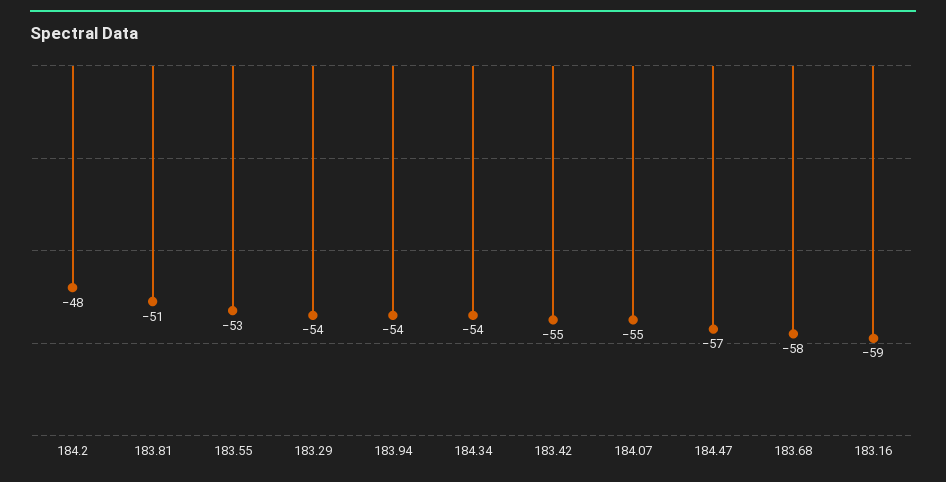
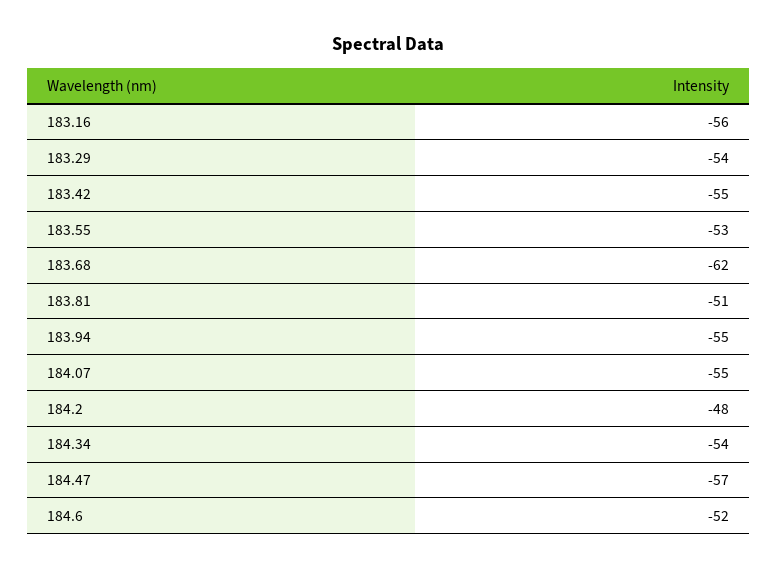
183.94: -54 -> -55
183.68: -58 -> -62
183.16: -59 -> -56
184.6: none -> -52

